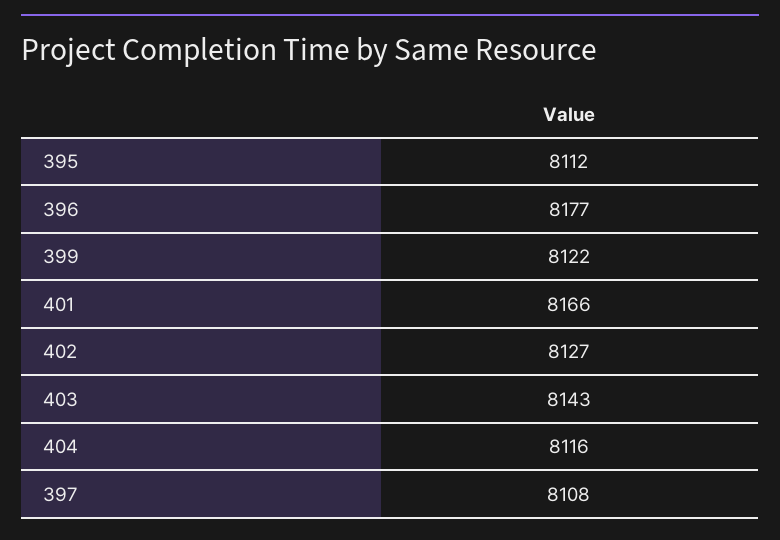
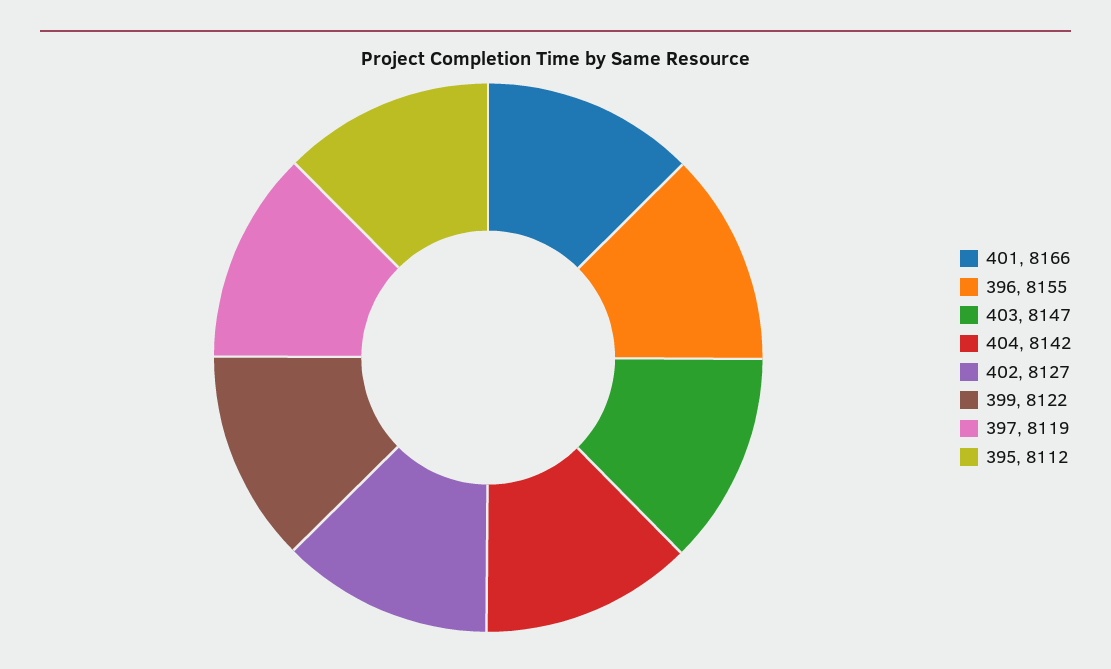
396: 8177 -> 8155
403: 8143 -> 8147
404: 8116 -> 8142
397: 8108 -> 8119

